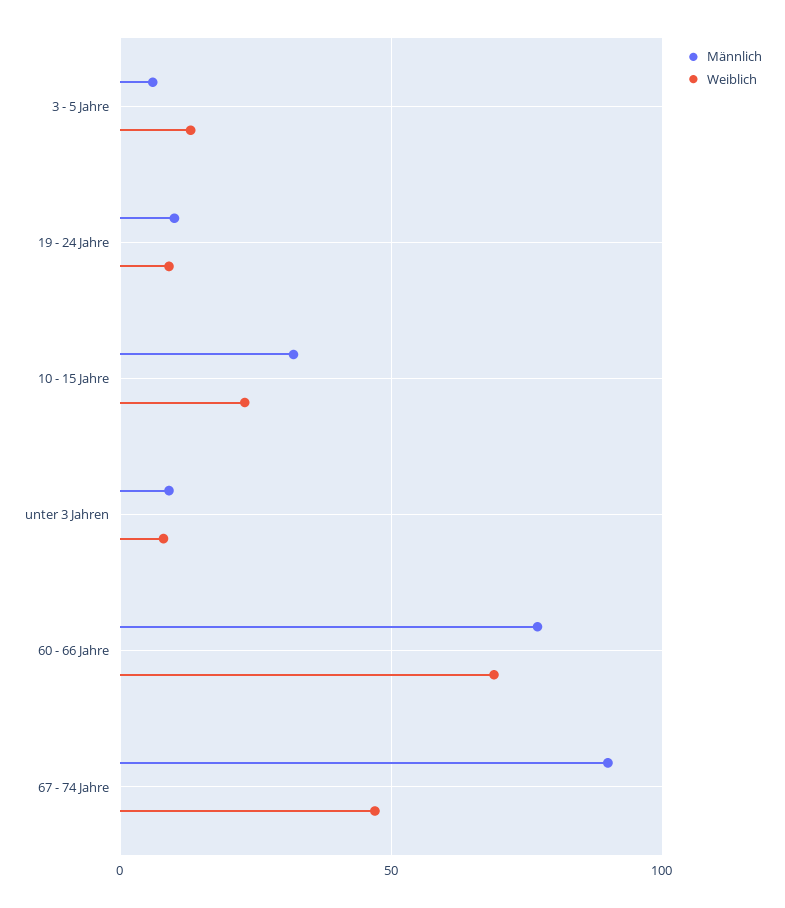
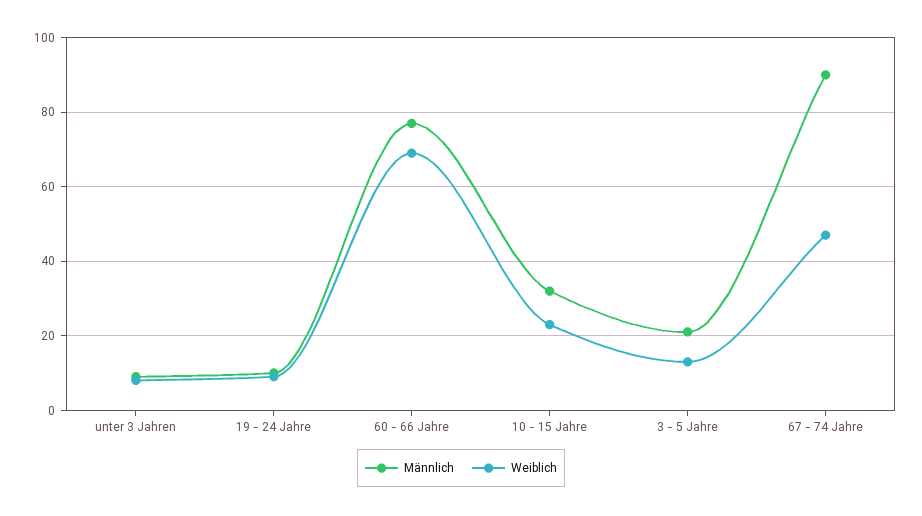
Männlich, 3 - 5 Jahre: 5 -> 20

